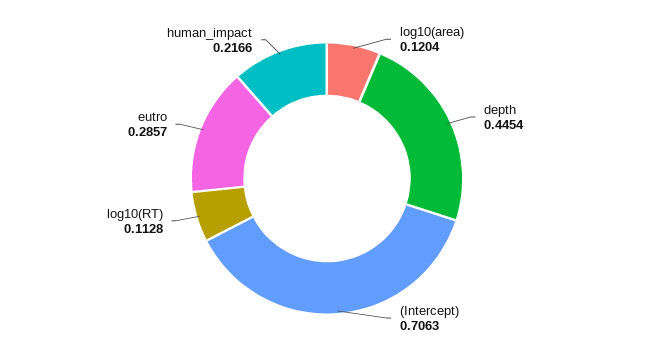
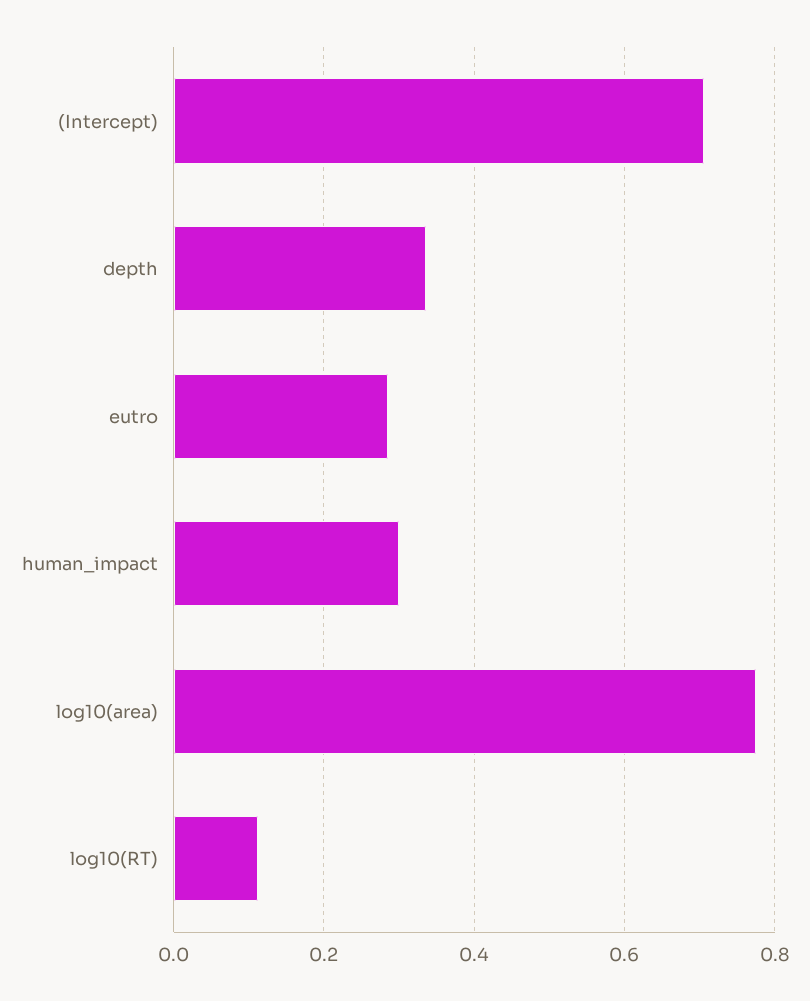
log10(area): 0.1204 -> 0.78
depth: 0.4454 -> 0.34
human_impact: 0.2166 -> 0.3

